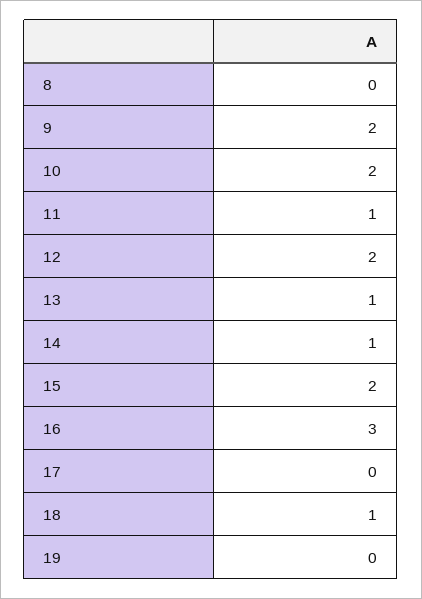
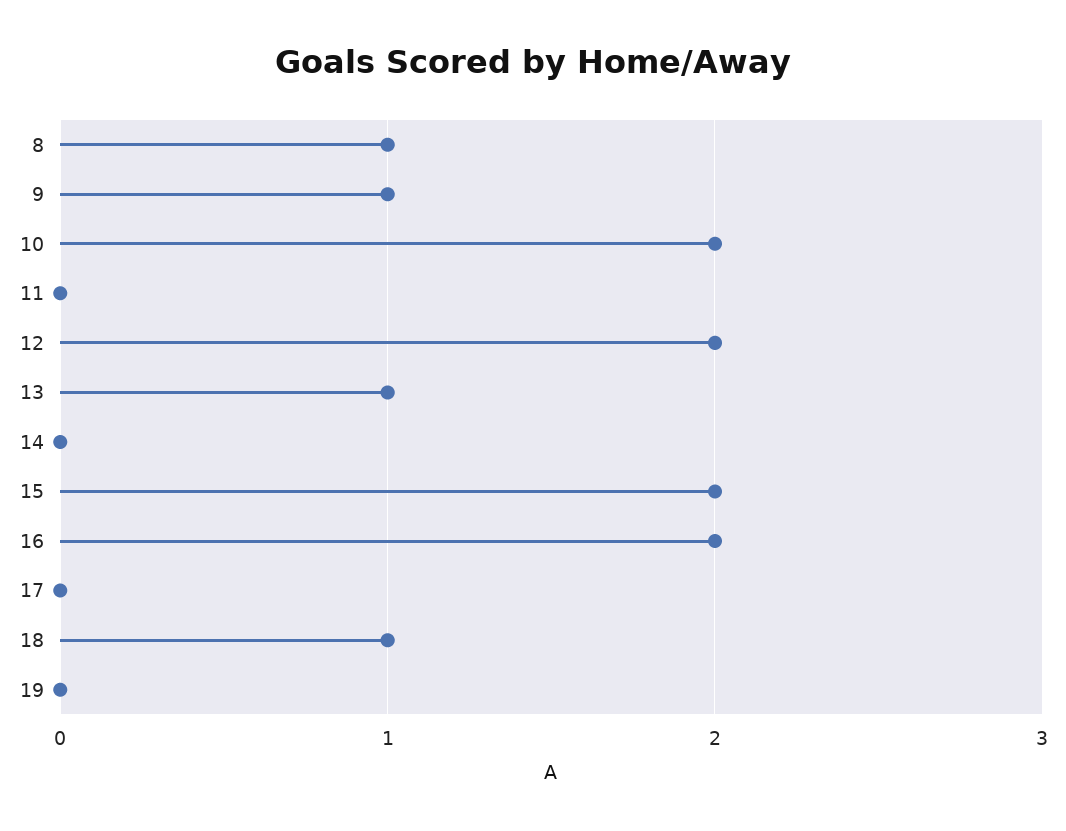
8: 0 -> 1
9: 2 -> 1
11: 1 -> 0
14: 1 -> 0
16: 3 -> 2

